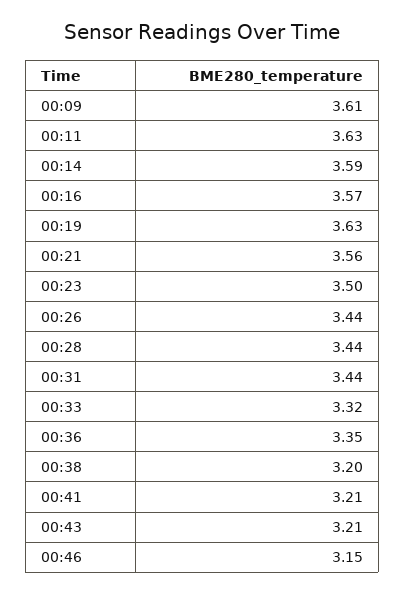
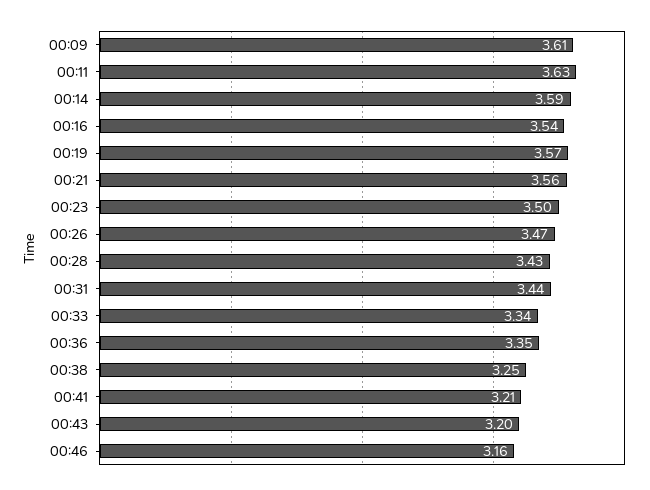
00:16: 3.57 -> 3.54
00:19: 3.63 -> 3.57
00:26: 3.44 -> 3.47
00:28: 3.44 -> 3.43
00:33: 3.32 -> 3.34
00:38: 3.2 -> 3.25
00:43: 3.21 -> 3.2
00:46: 3.15 -> 3.16

